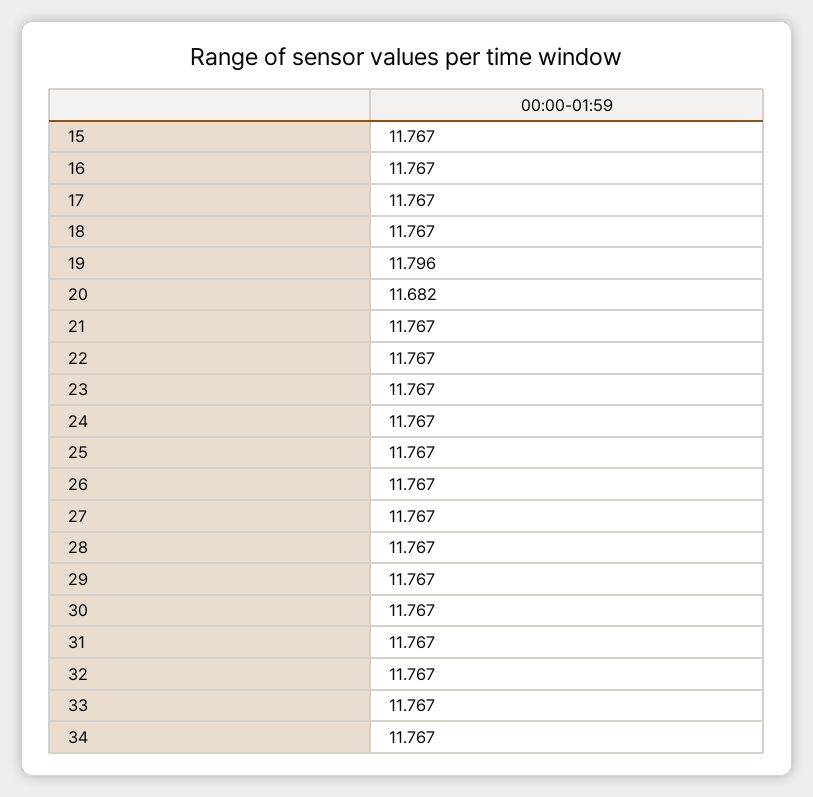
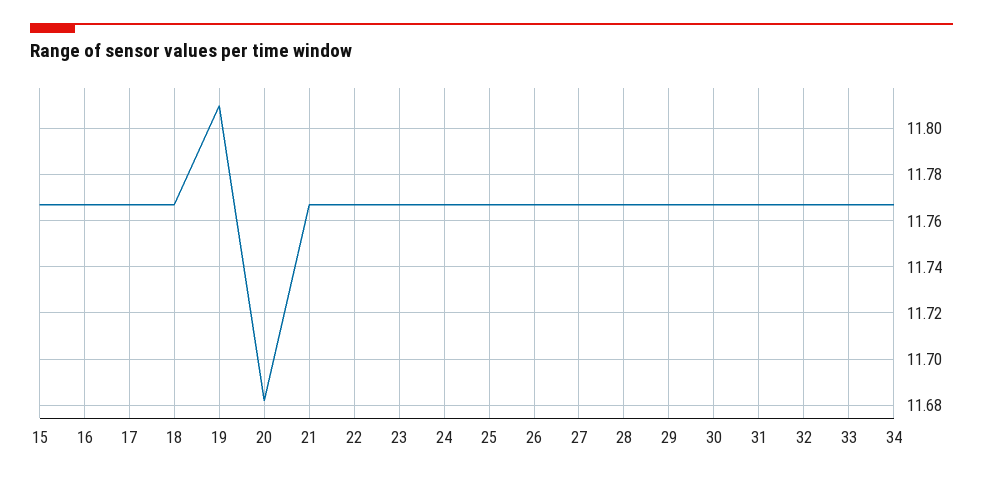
19: 11.796 -> 11.81

